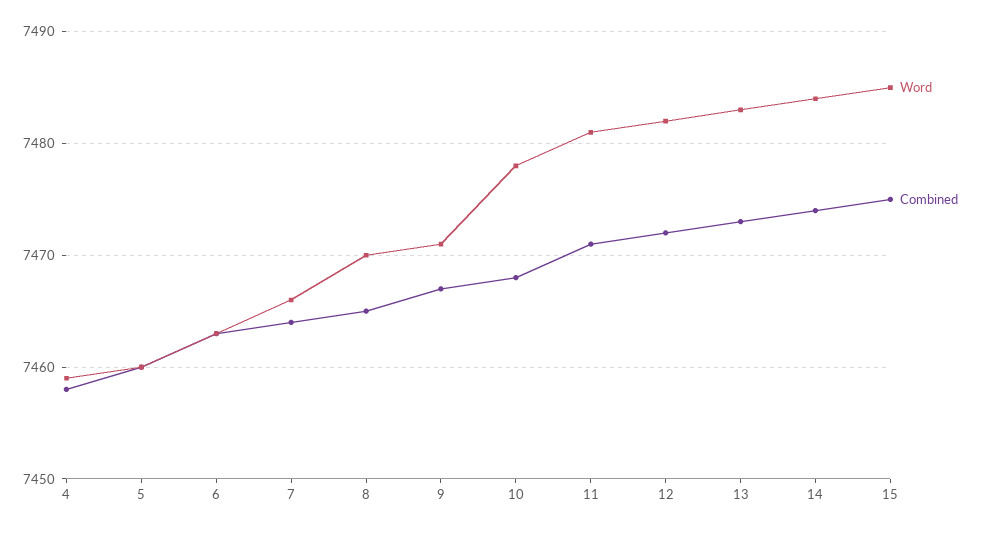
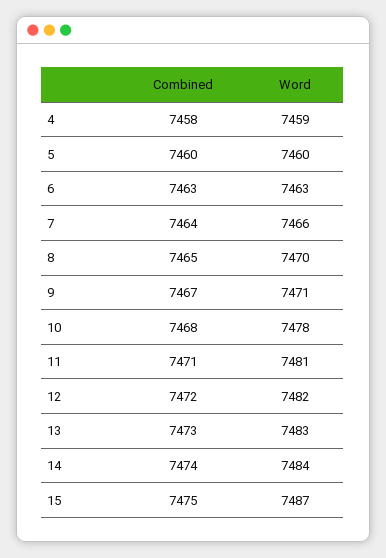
Word, 15: 7485 -> 7487

